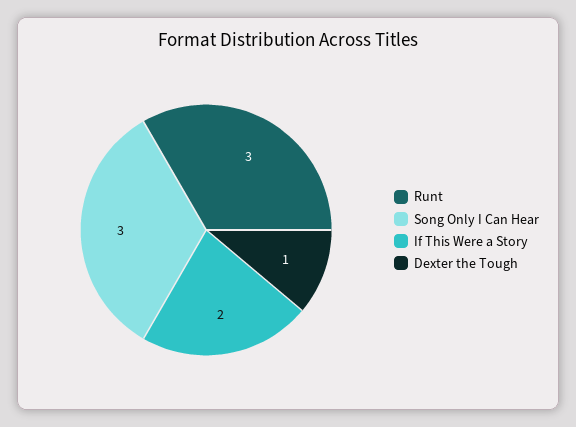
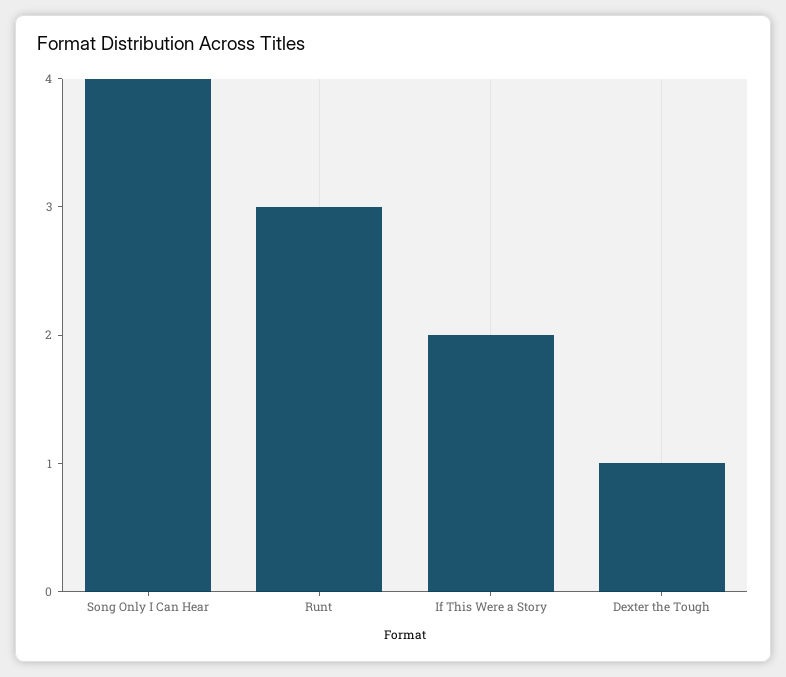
Song Only I Can Hear: 3 -> 4

